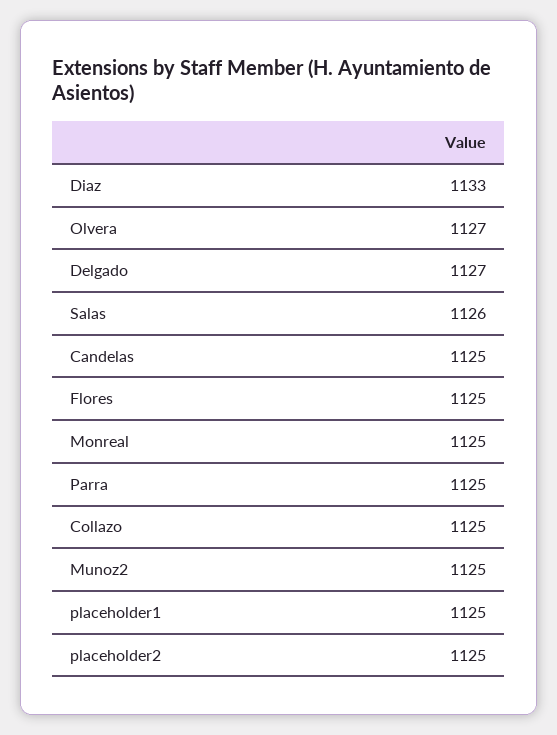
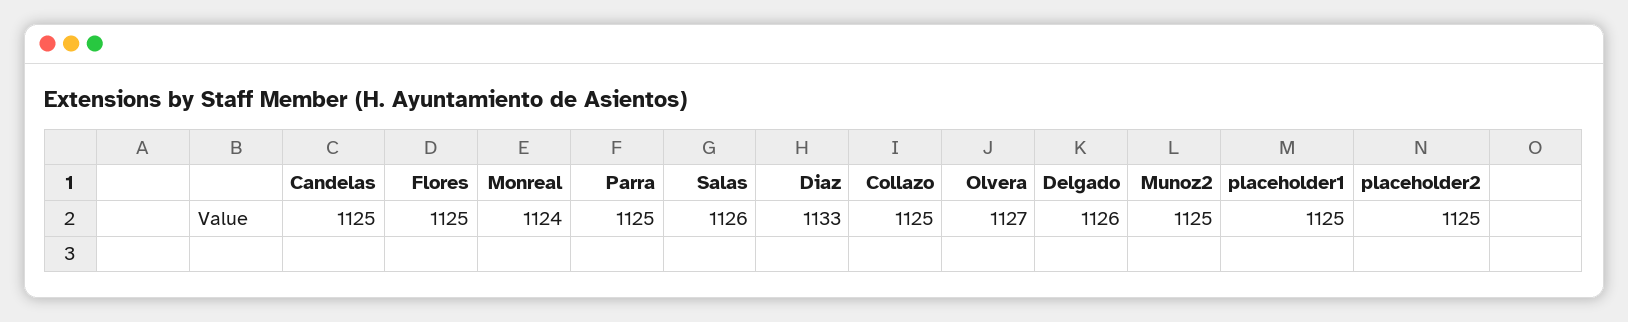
Delgado: 1127 -> 1126
Monreal: 1125 -> 1124

